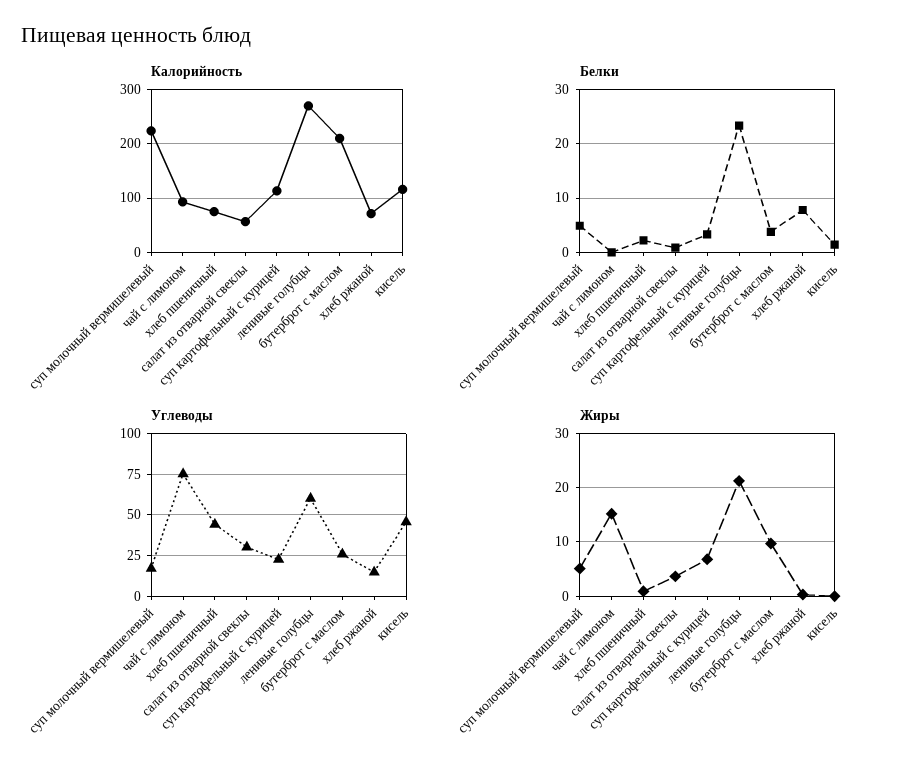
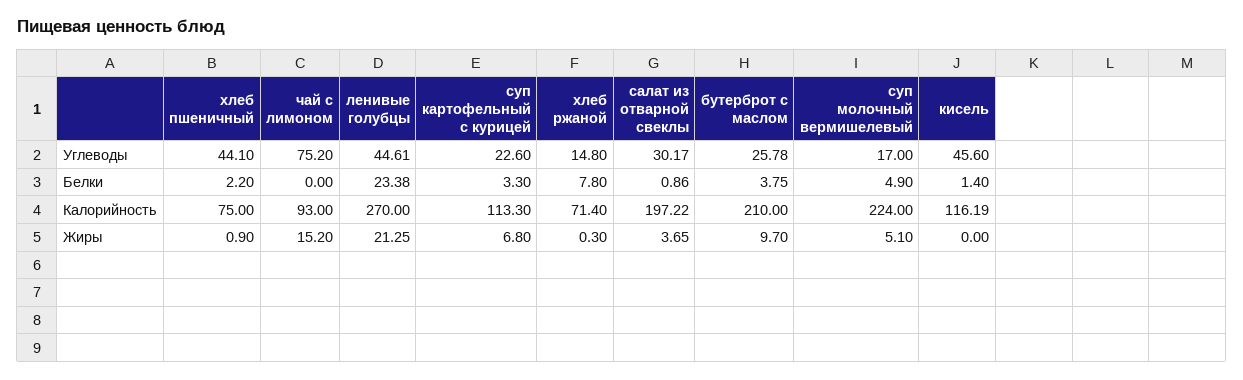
Калорийность, салат из отварной свеклы: 60 -> 197.22
Углеводы, ленивые голубцы: 60 -> 44.61

